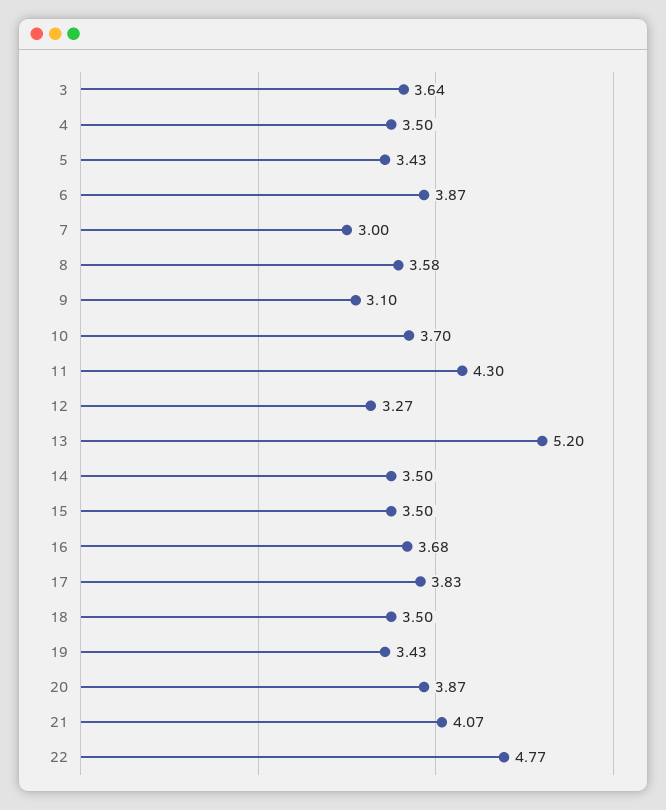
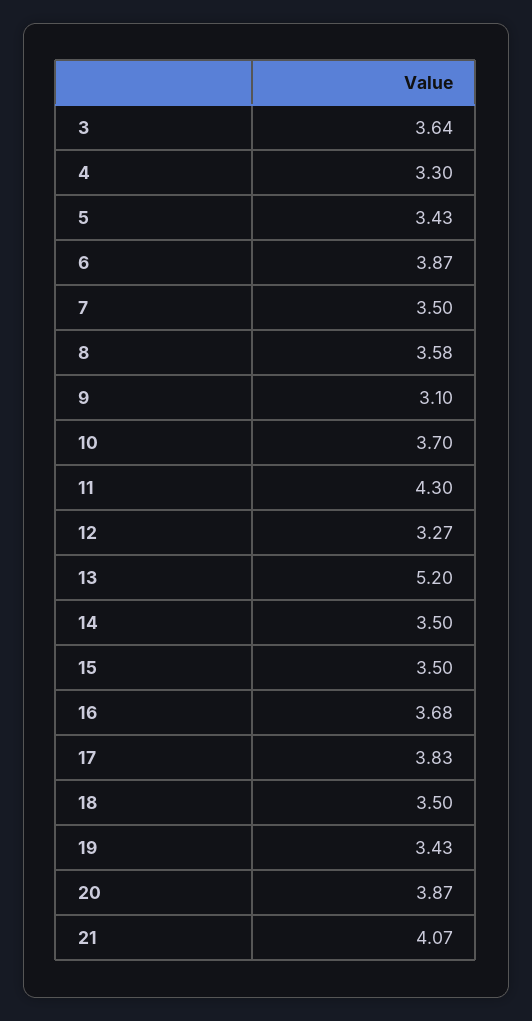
4: 3.5 -> 3.3
7: 3 -> 3.5
22: 4.77 -> none

